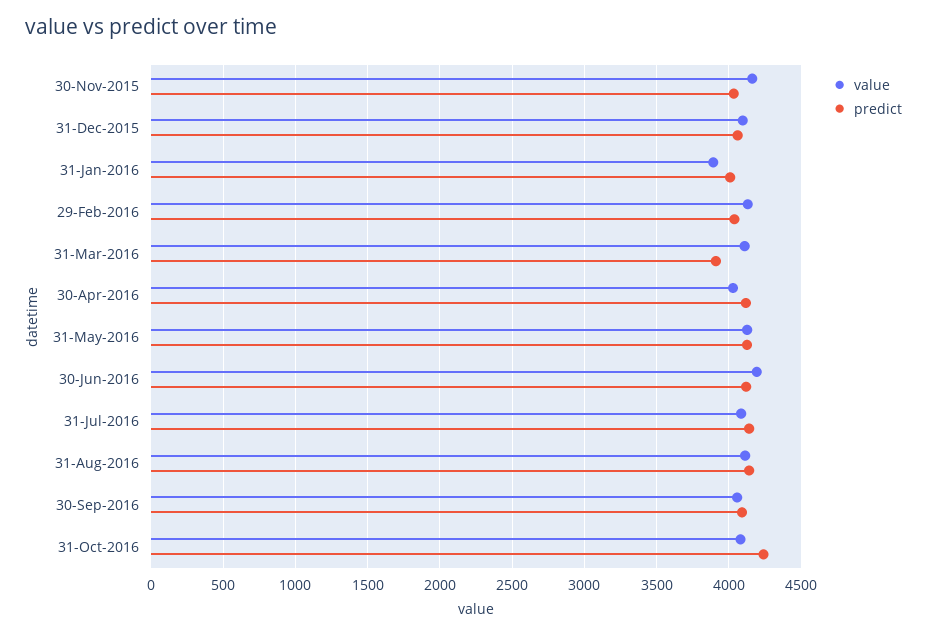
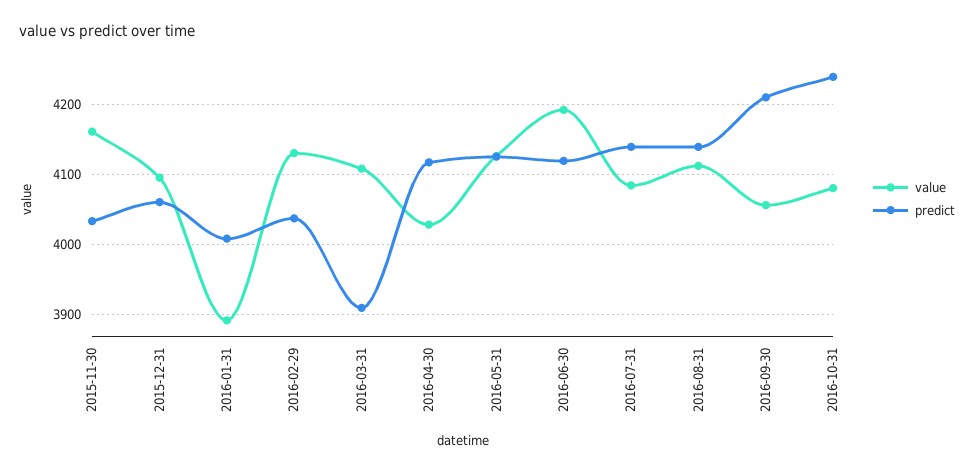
predict, 30-Sep-2016: 4100 -> 4210

